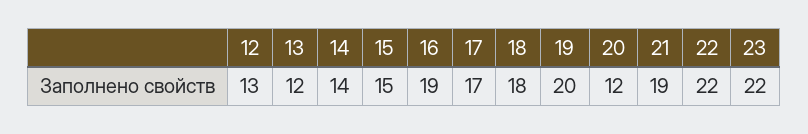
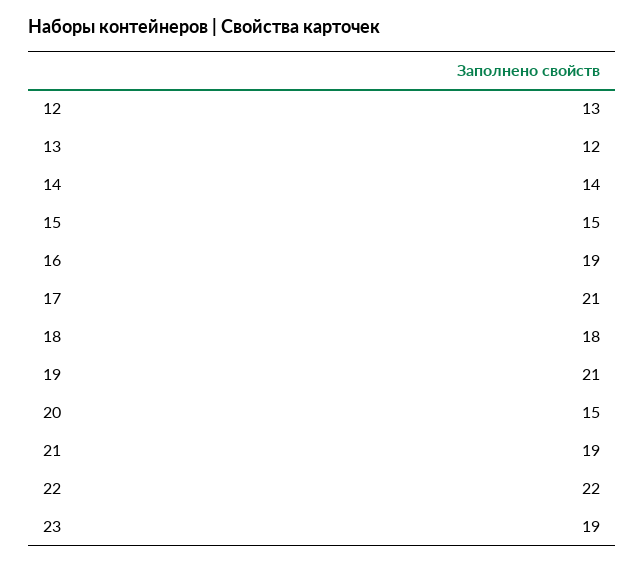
17: 17 -> 21
19: 20 -> 21
20: 12 -> 15
23: 22 -> 19

